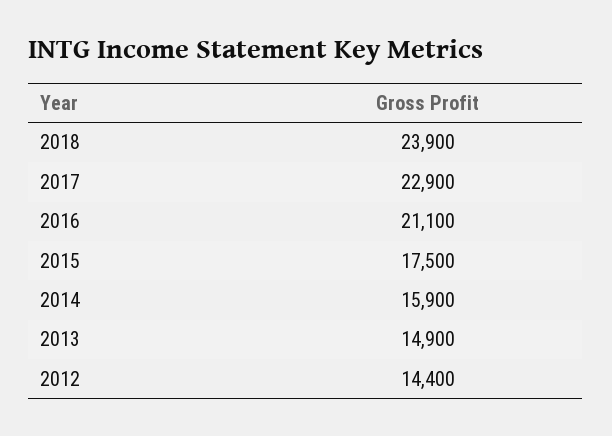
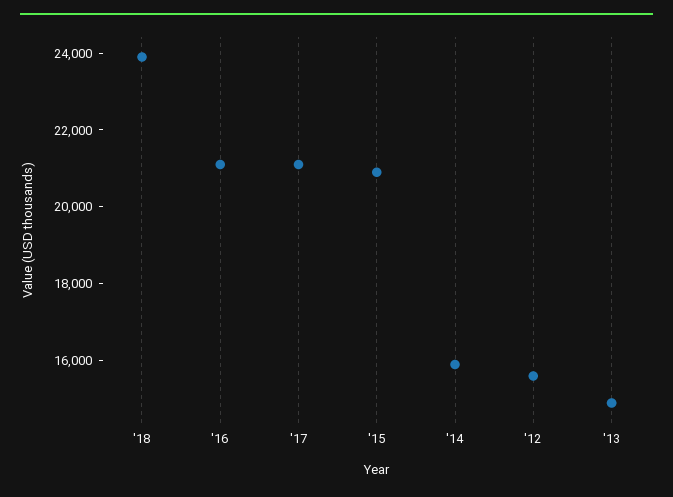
2017: 22900 -> 21000
2015: 17500 -> 21000
2012: 14400 -> 15500

